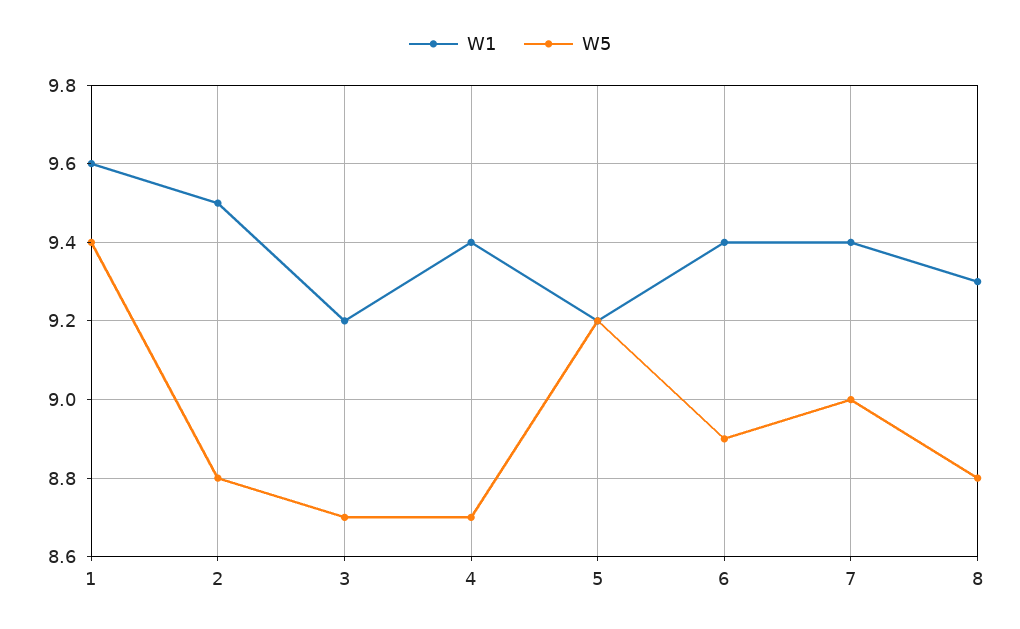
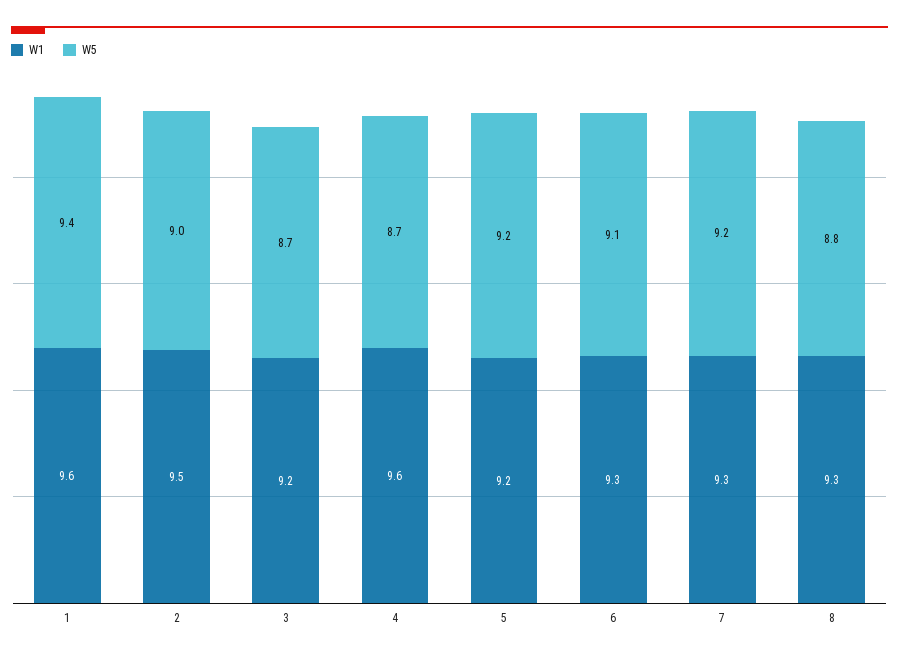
W5, 2: 8.8 -> 9
W1, 4: 9.4 -> 9.6
W1, 6: 9.4 -> 9.3
W5, 6: 8.9 -> 9.1
W1, 7: 9.4 -> 9.3
W5, 7: 9 -> 9.2

